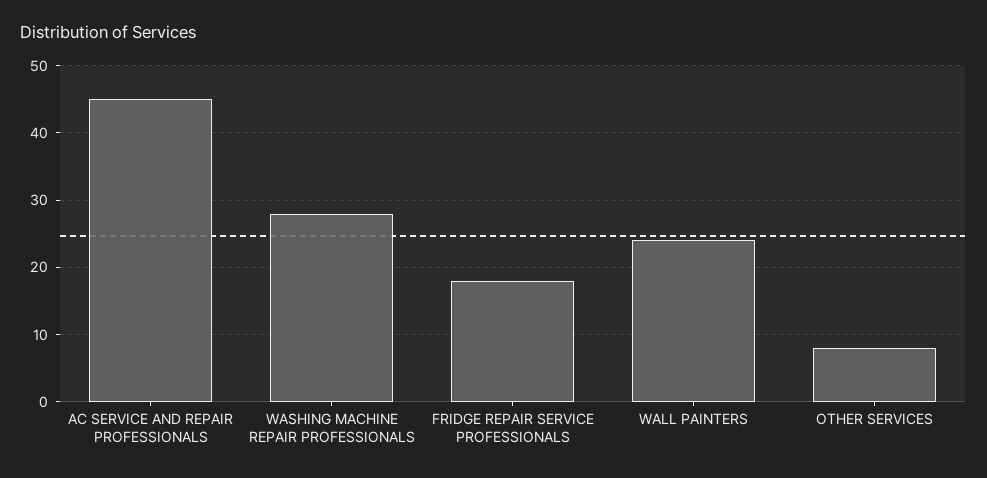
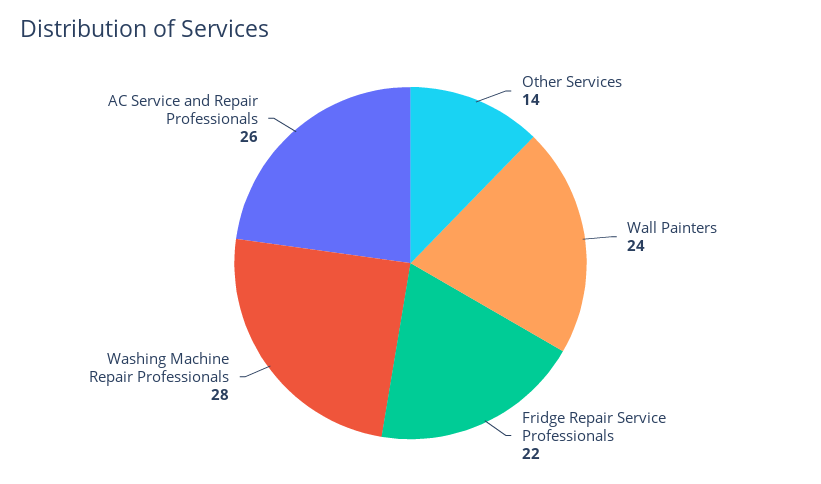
AC SERVICE AND REPAIR PROFESSIONALS: 45 -> 26
FRIDGE REPAIR SERVICE PROFESSIONALS: 18 -> 22
OTHER SERVICES: 8 -> 14

